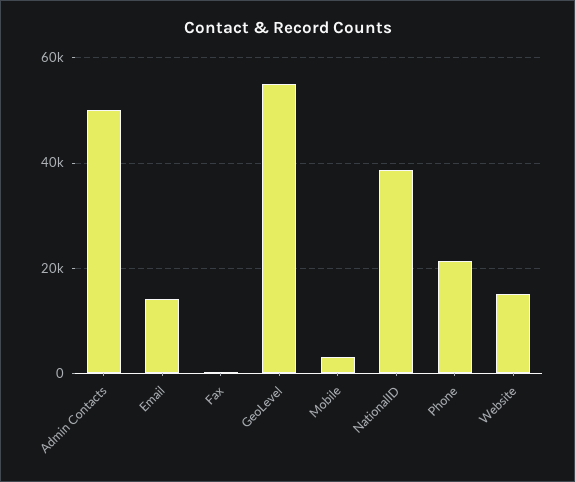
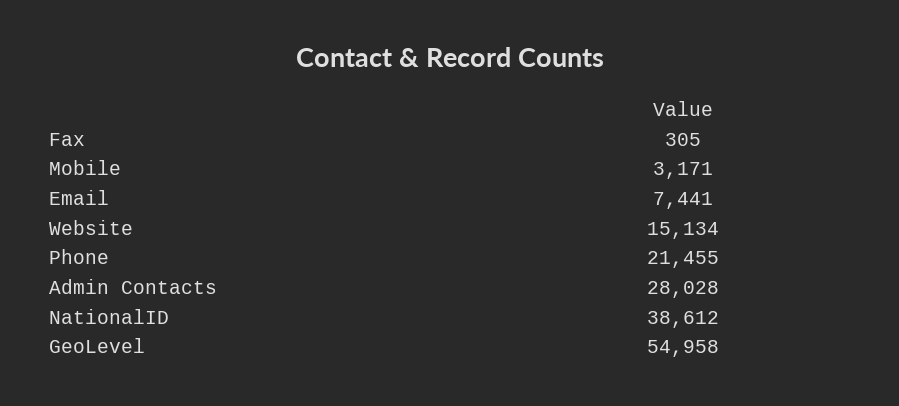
Admin Contacts: 50000 -> 28028
Email: 14000 -> 7441

